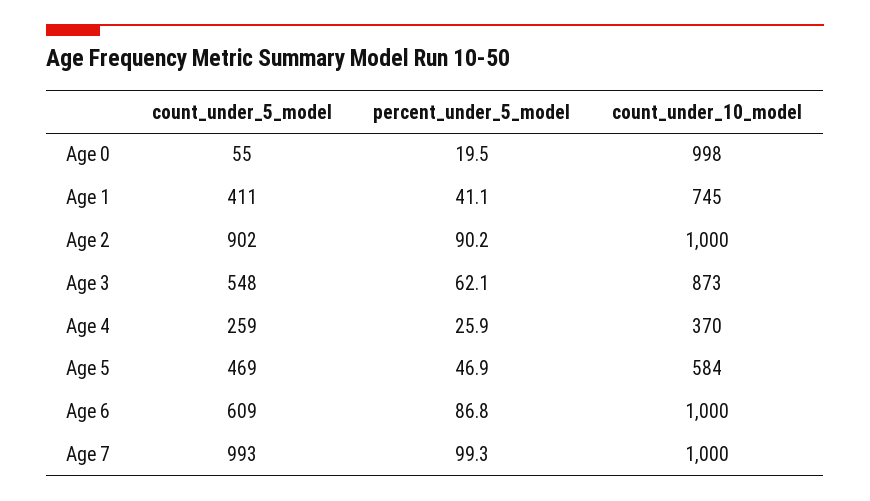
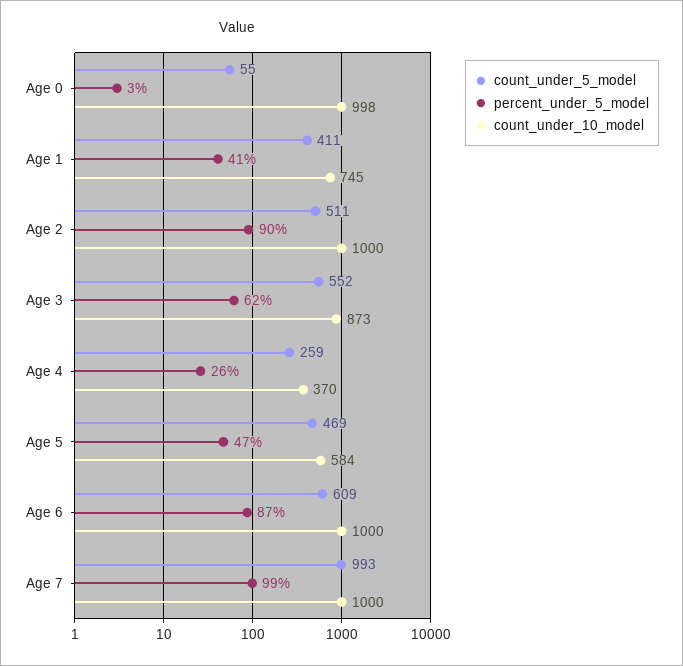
percent_under_5_model, Age 0: 19.5 -> 3
count_under_5_model, Age 2: 902 -> 511
count_under_5_model, Age 3: 548 -> 552

